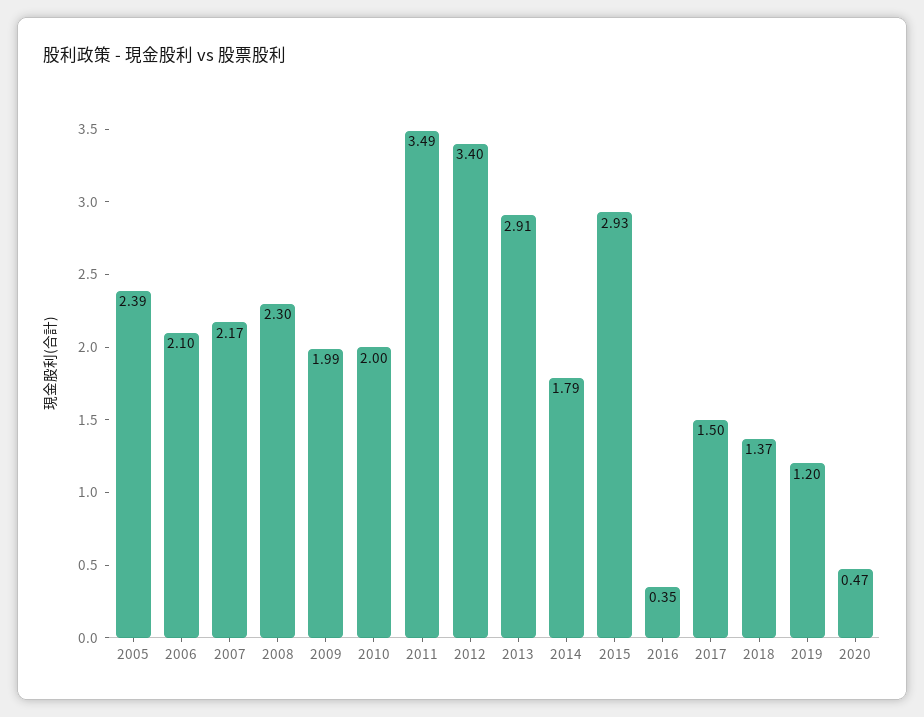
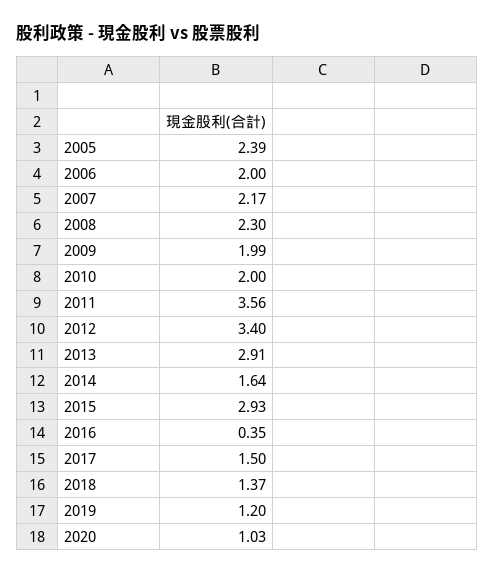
2006: 2.1 -> 2
2011: 3.49 -> 3.56
2014: 1.79 -> 1.64
2020: 0.47 -> 1.03

